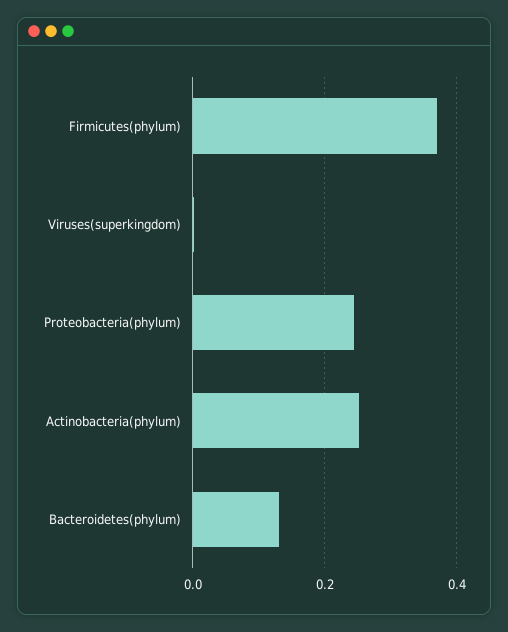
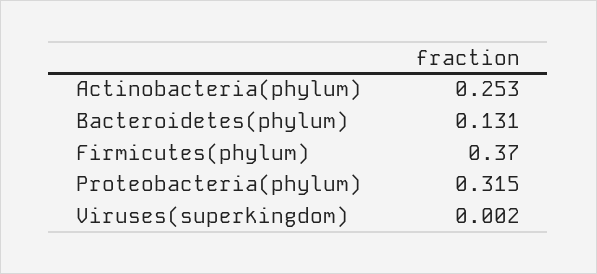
Proteobacteria(phylum): 0.24 -> 0.315

